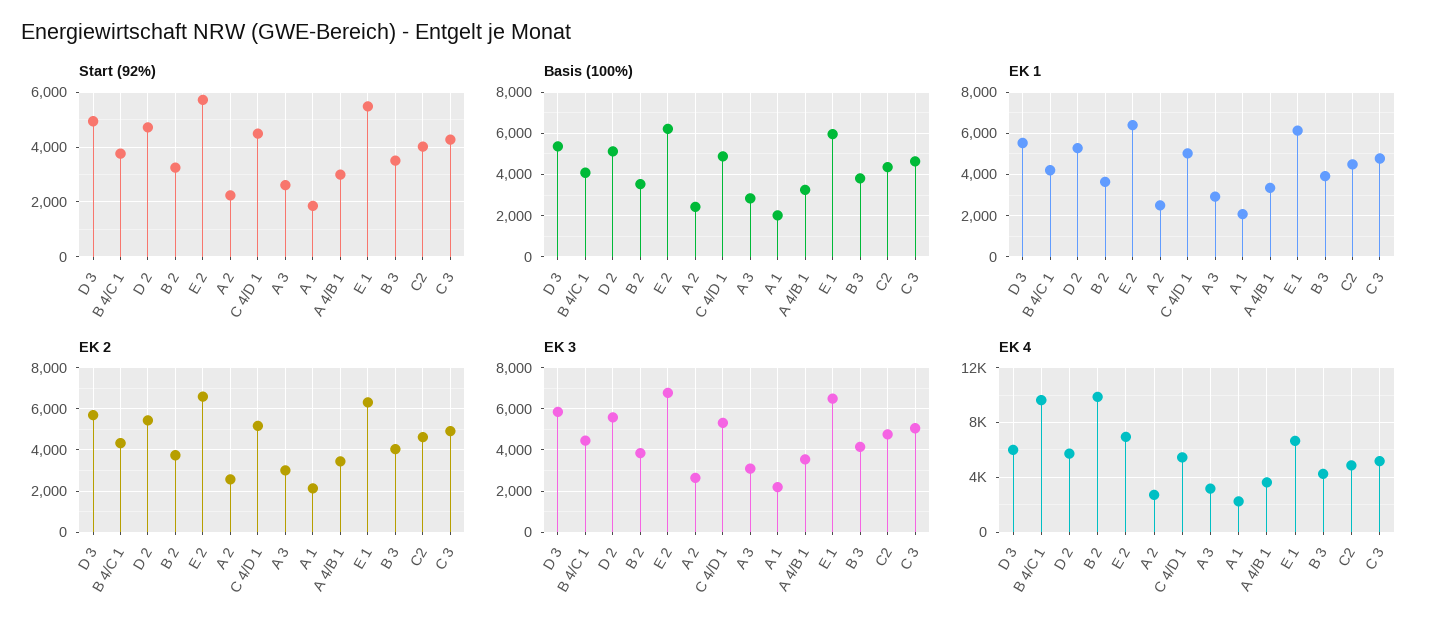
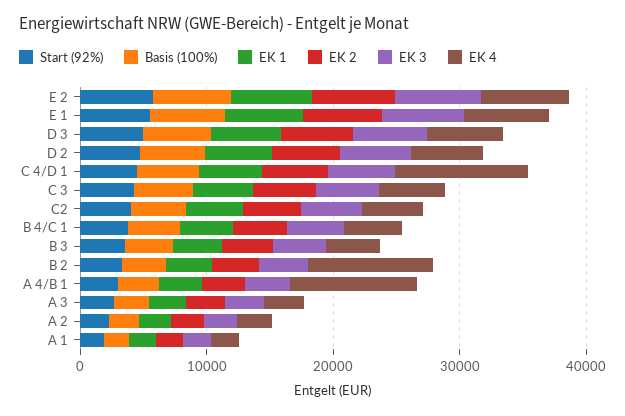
EK 4, B 4/C 1: 9500 -> 4000
EK 4, C 4/D 1: 5500 -> 10000
EK 4, A 4/B 1: 3500 -> 10000

